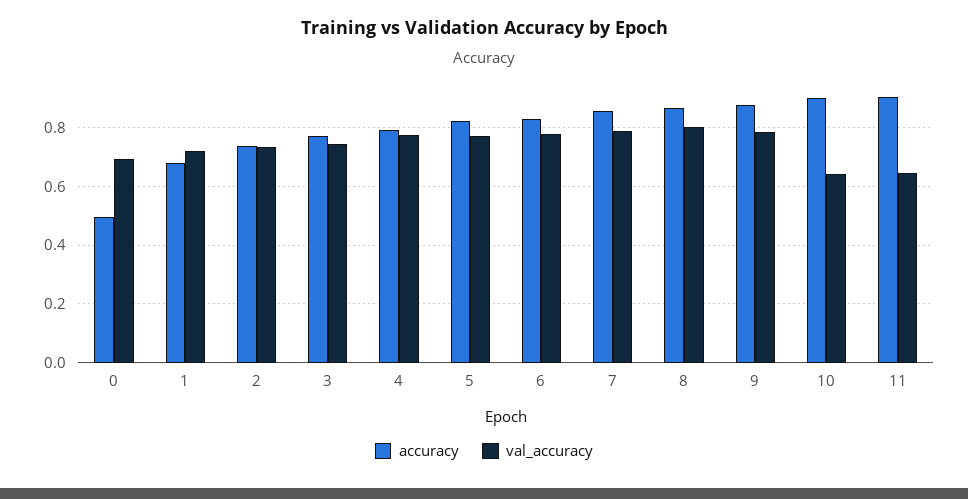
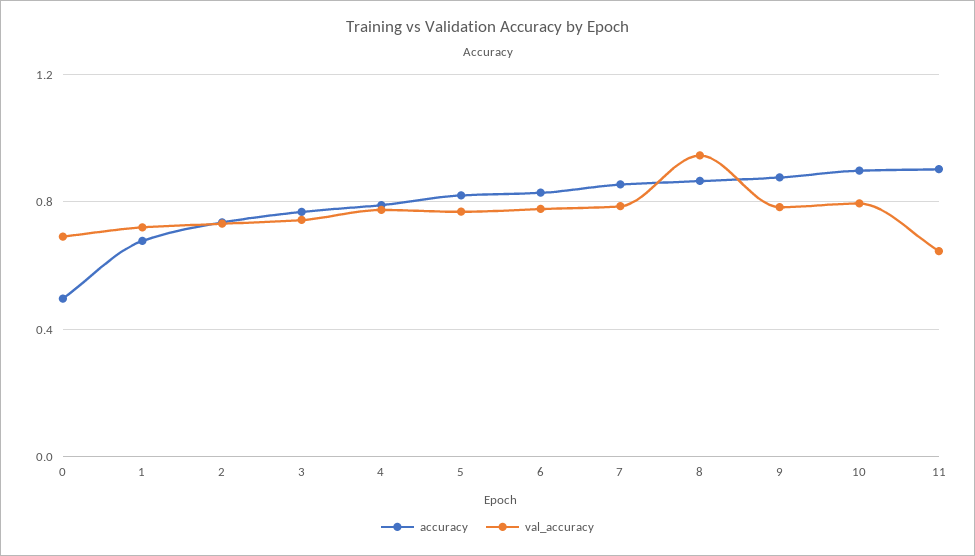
val_accuracy, 8: 0.8 -> 0.95
val_accuracy, 10: 0.65 -> 0.8

